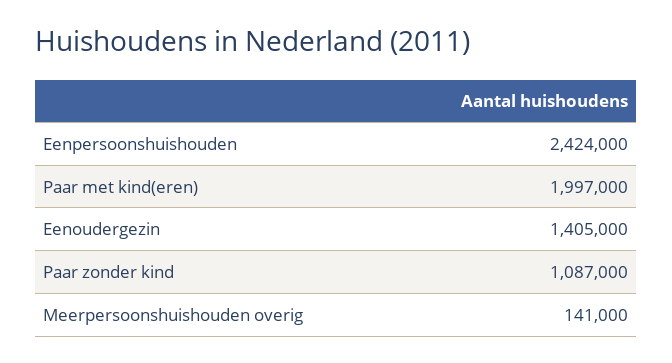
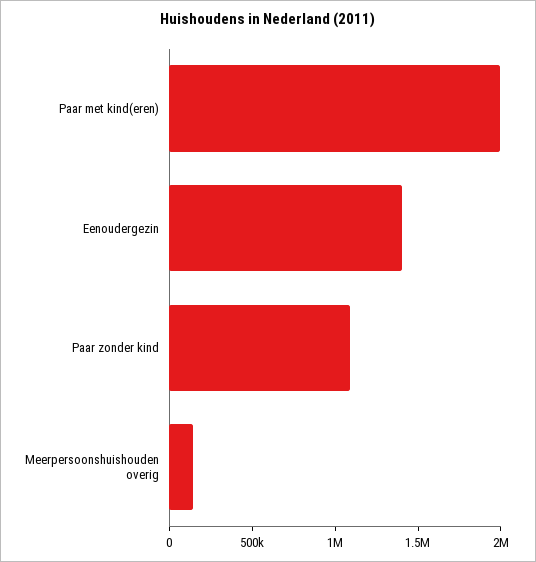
Eenpersoonshuishouden: 2424000 -> none

